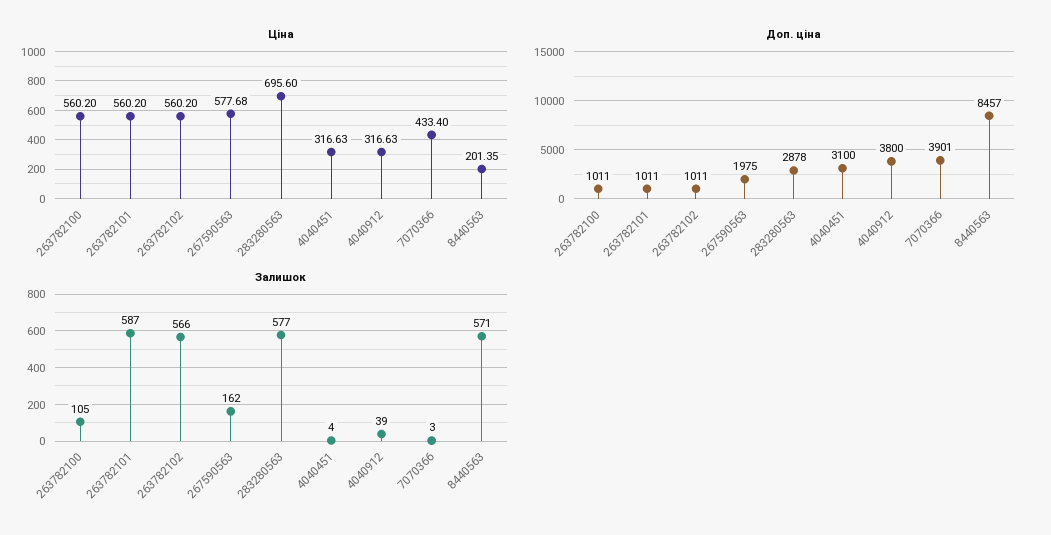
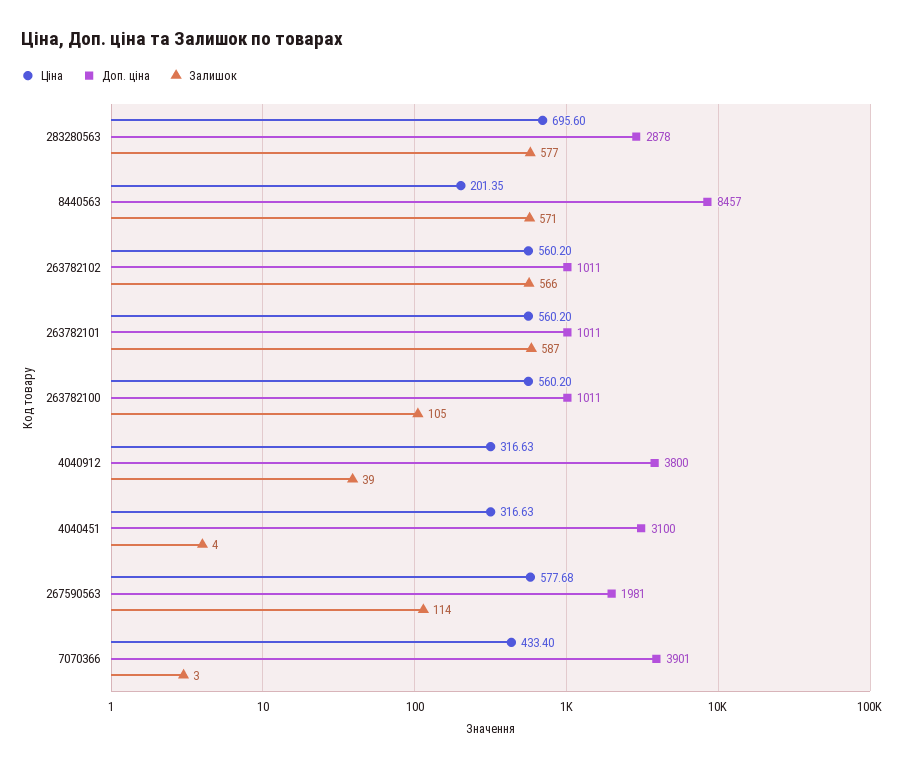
Доп. ціна, 267590563: 1975 -> 1981
Залишок, 267590563: 162 -> 114

